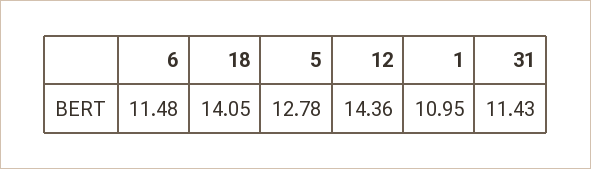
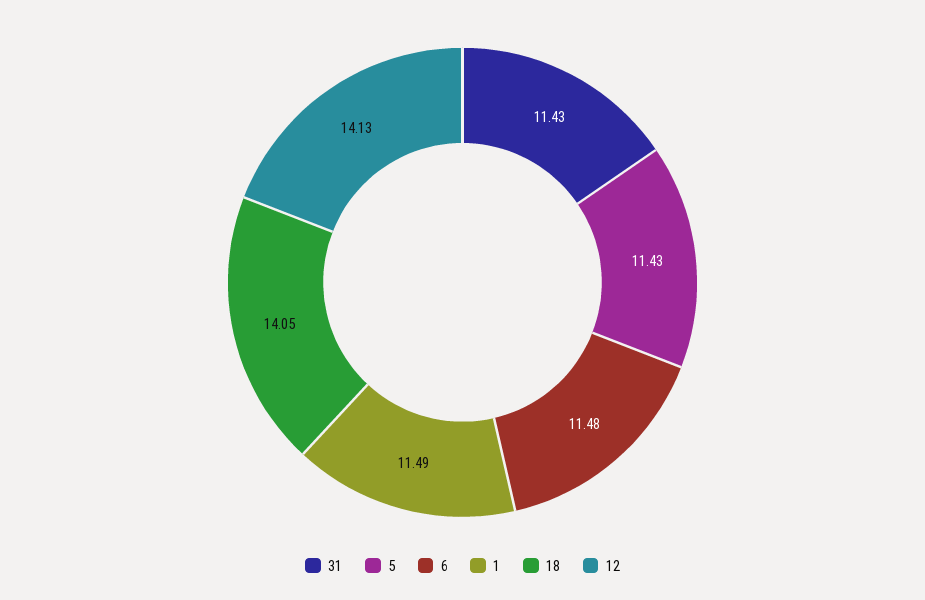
5: 12.78 -> 11.43
12: 14.36 -> 14.13
1: 10.95 -> 11.49

